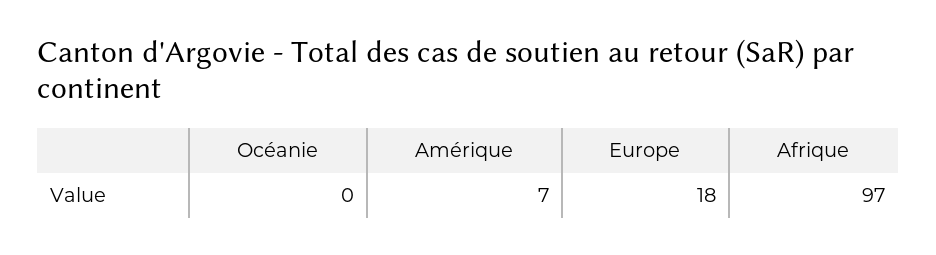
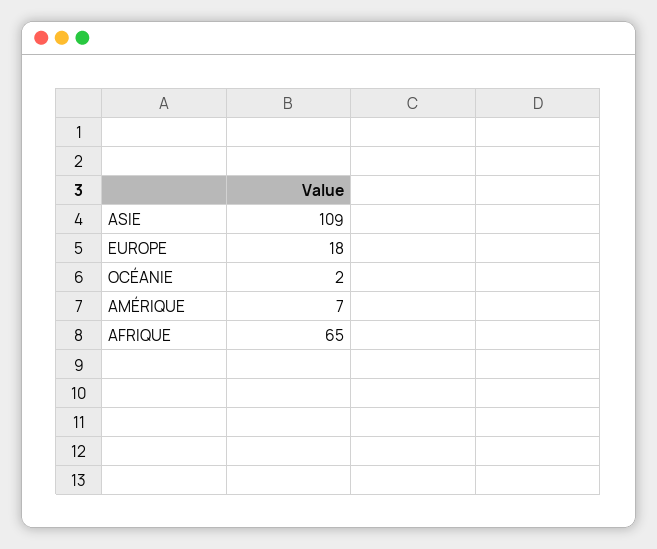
Océanie: 0 -> 2
Afrique: 97 -> 65
ASIE: none -> 109

